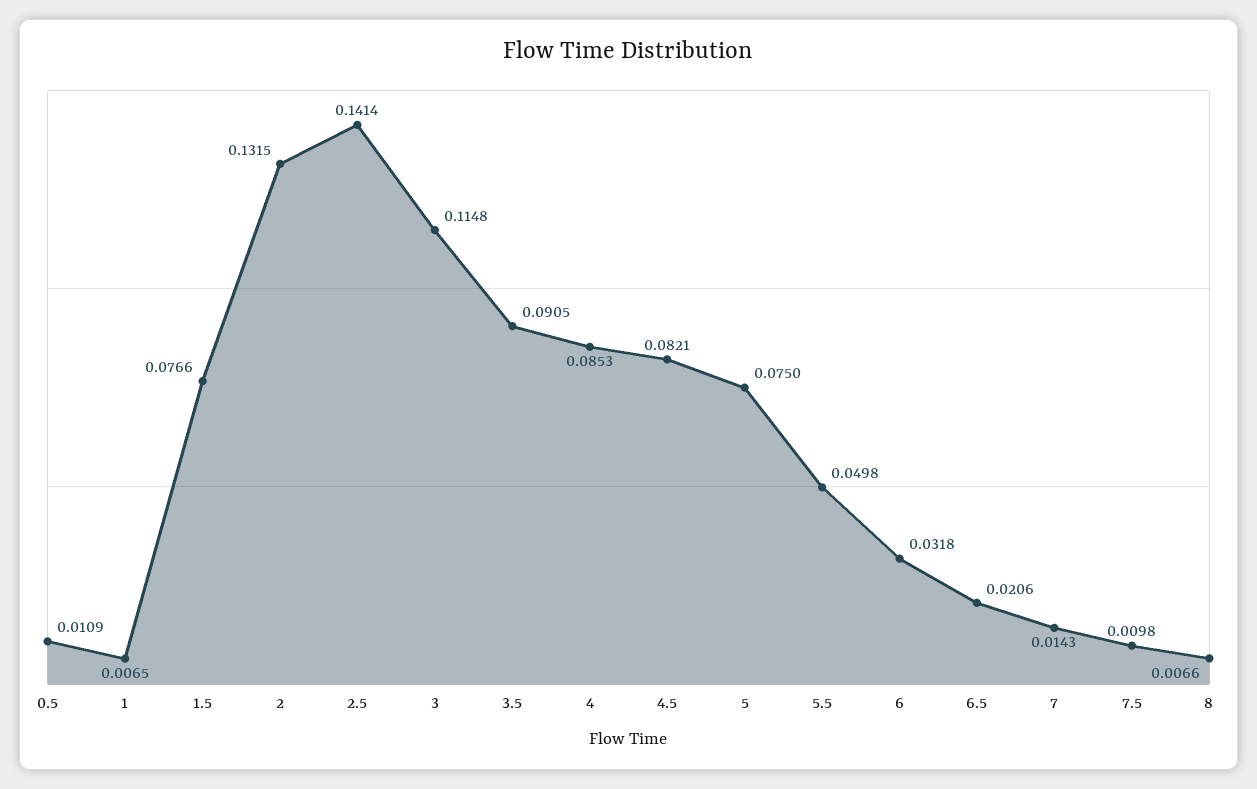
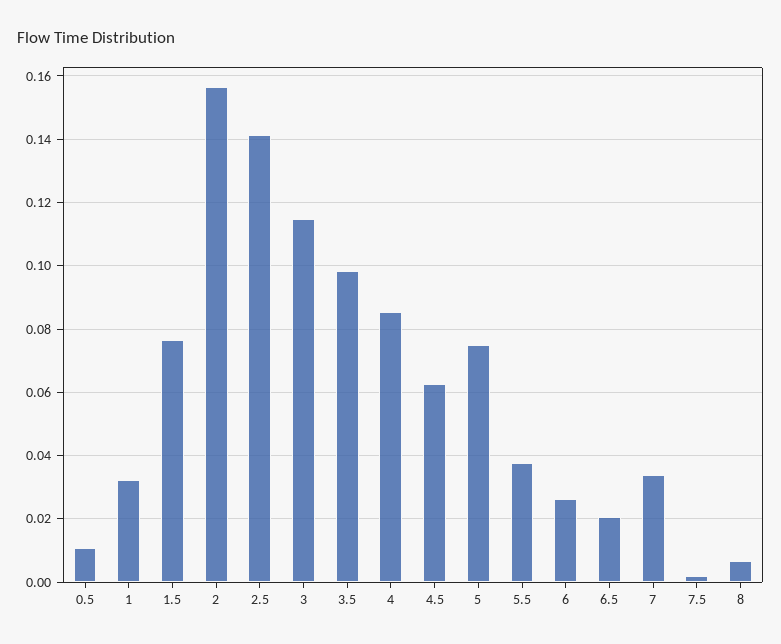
1: 0.0065 -> 0.032
2: 0.1315 -> 0.156
3.5: 0.0905 -> 0.098
4.5: 0.0821 -> 0.062
5.5: 0.0498 -> 0.038
6: 0.0318 -> 0.026
7: 0.0143 -> 0.034
7.5: 0.0098 -> 0.002

